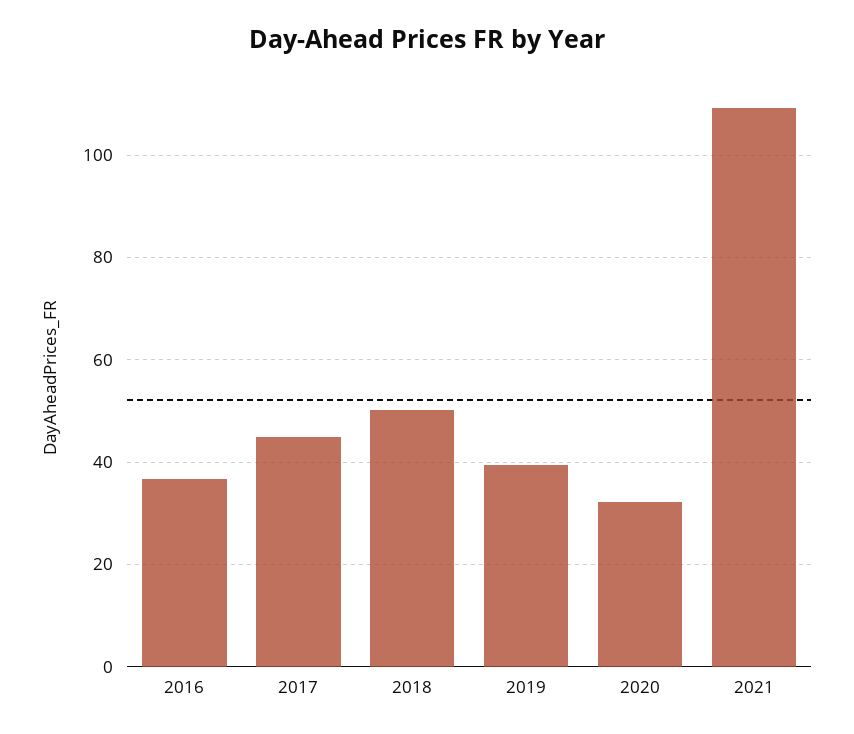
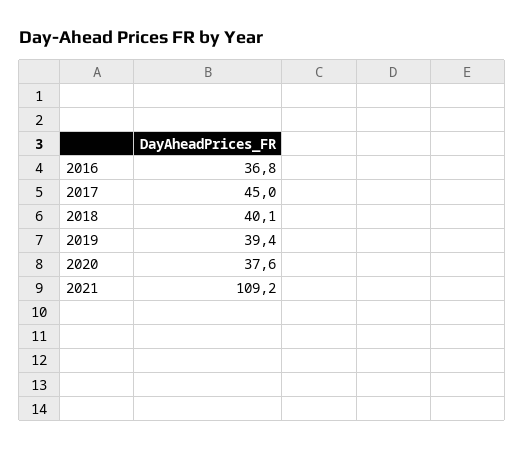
2018: 50 -> 40.1
2020: 32 -> 37.6

